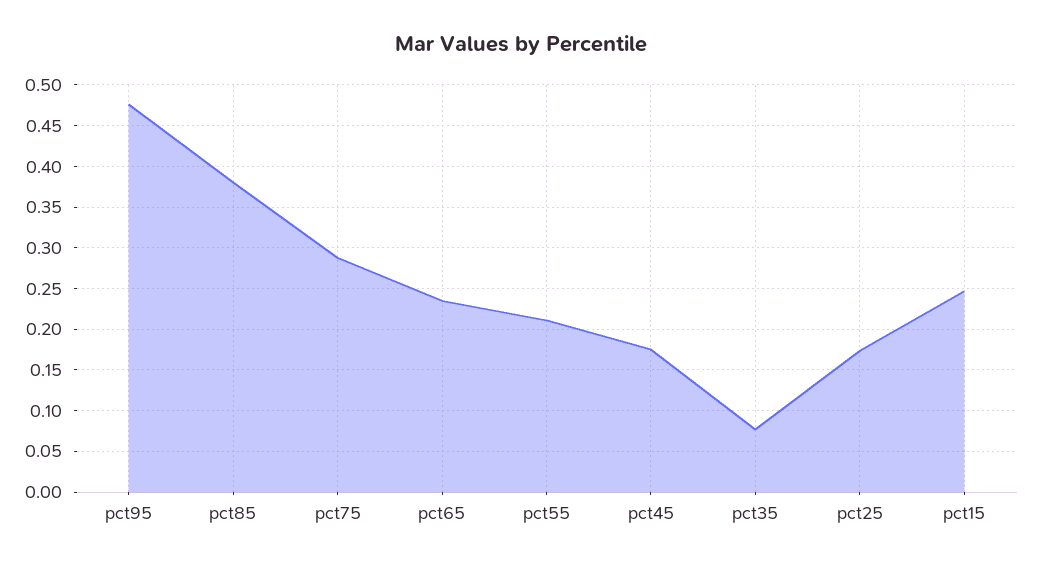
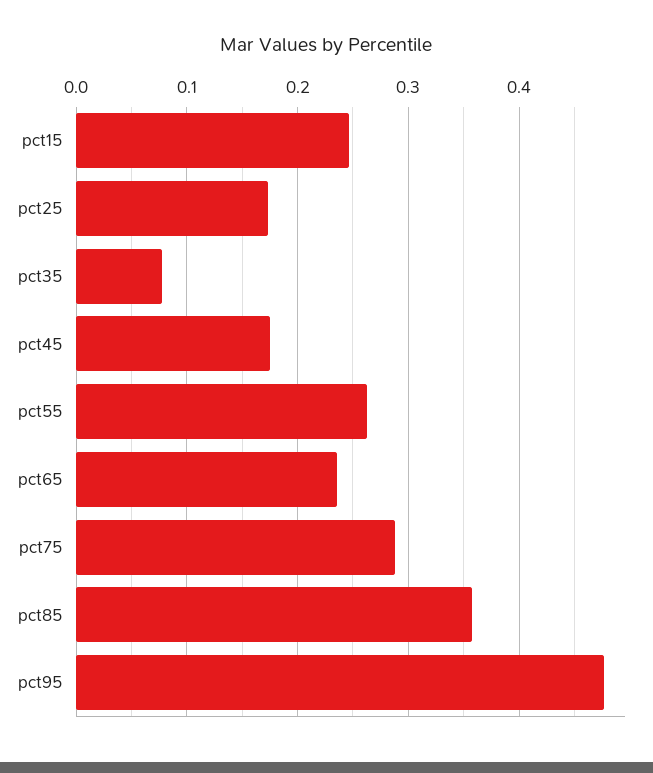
pct85: 0.38 -> 0.36
pct55: 0.21 -> 0.26

